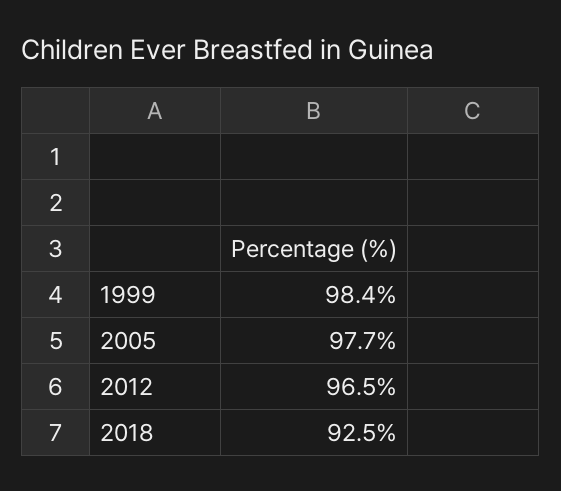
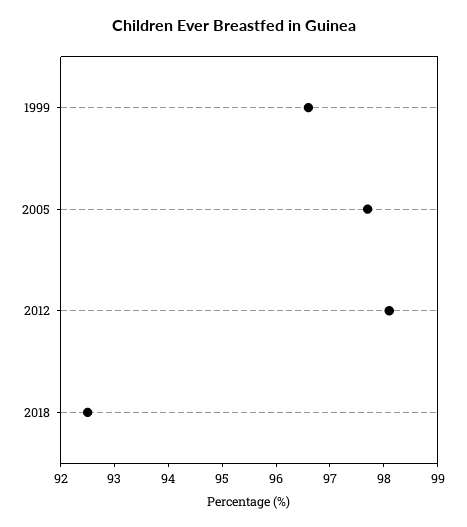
1999: 98.4 -> 96.5
2012: 96.5 -> 98

